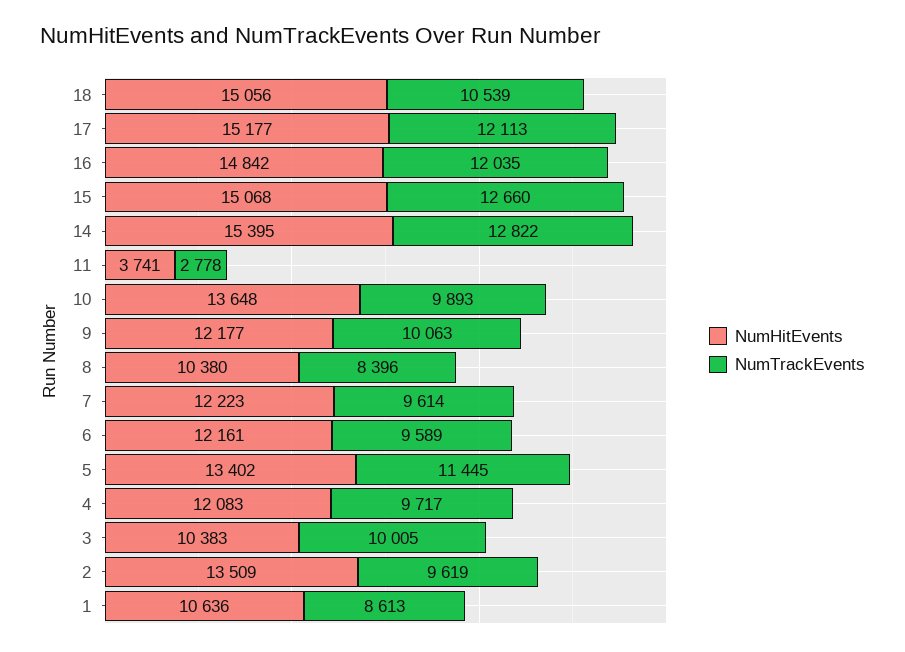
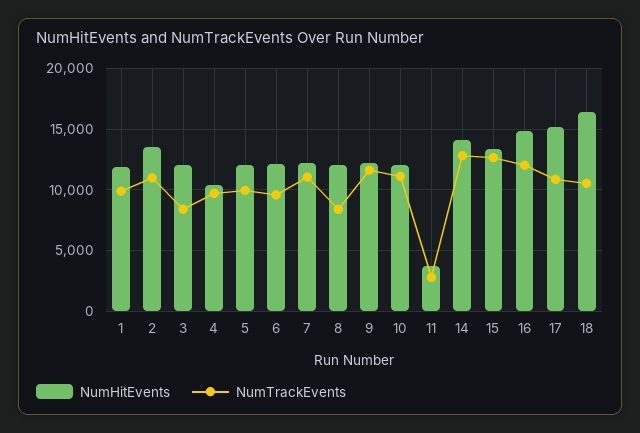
NumHitEvents, 18: 15056 -> 16500
NumTrackEvents, 17: 12113 -> 11000
NumHitEvents, 15: 15068 -> 13500
NumHitEvents, 14: 15395 -> 14000
NumHitEvents, 10: 13648 -> 12000
NumTrackEvents, 10: 9893 -> 11000
NumTrackEvents, 9: 10063 -> 11500
NumHitEvents, 8: 10380 -> 12000
NumTrackEvents, 7: 9614 -> 11000
NumHitEvents, 5: 13402 -> 12000
NumTrackEvents, 5: 11445 -> 10000
NumHitEvents, 4: 12083 -> 10500
NumHitEvents, 3: 10383 -> 12000
NumTrackEvents, 3: 10005 -> 8500
NumTrackEvents, 2: 9619 -> 11000
NumHitEvents, 1: 10636 -> 12000
NumTrackEvents, 1: 8613 -> 10000

